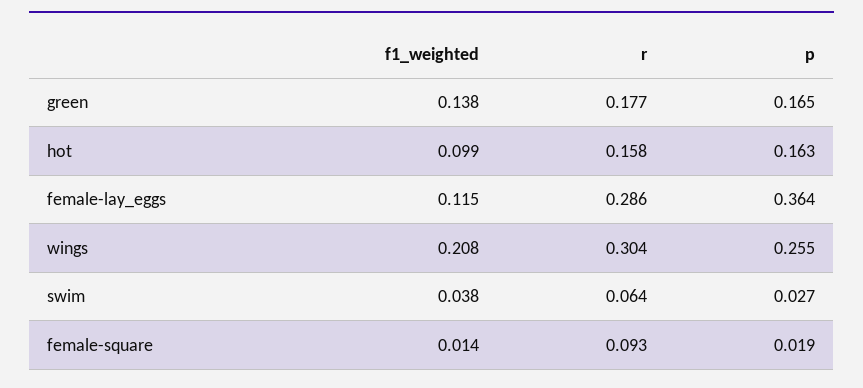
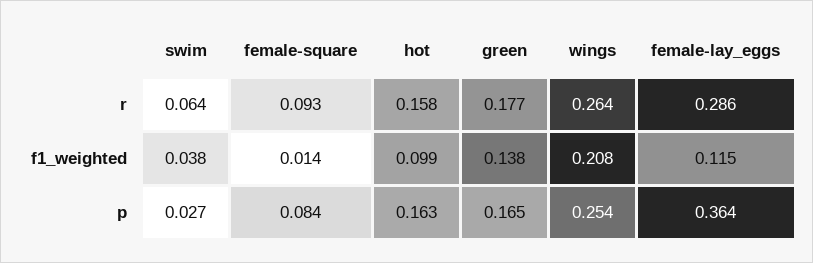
r, wings: 0.304 -> 0.264
p, wings: 0.255 -> 0.254
p, female-square: 0.019 -> 0.084

